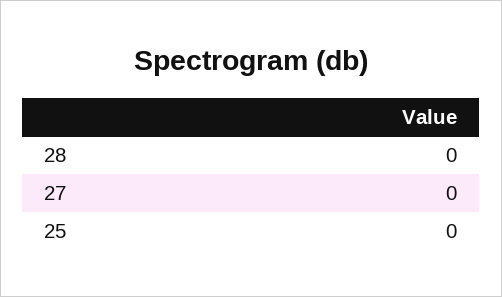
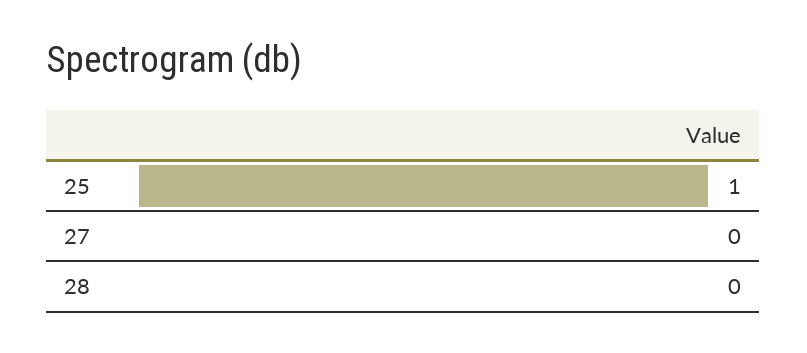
25: 0 -> 1

